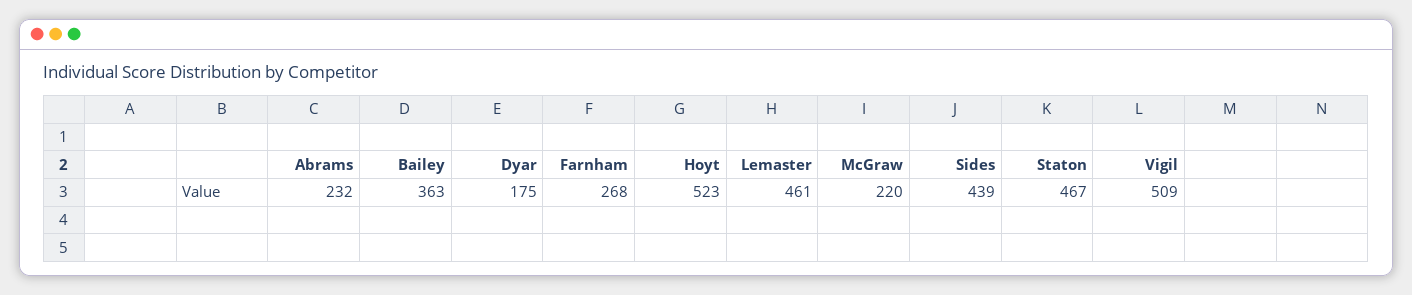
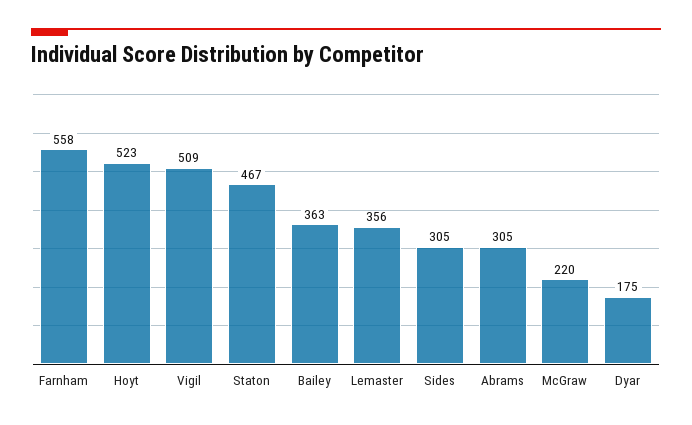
Abrams: 232 -> 305
Farnham: 268 -> 558
Lemaster: 461 -> 356
Sides: 439 -> 305

